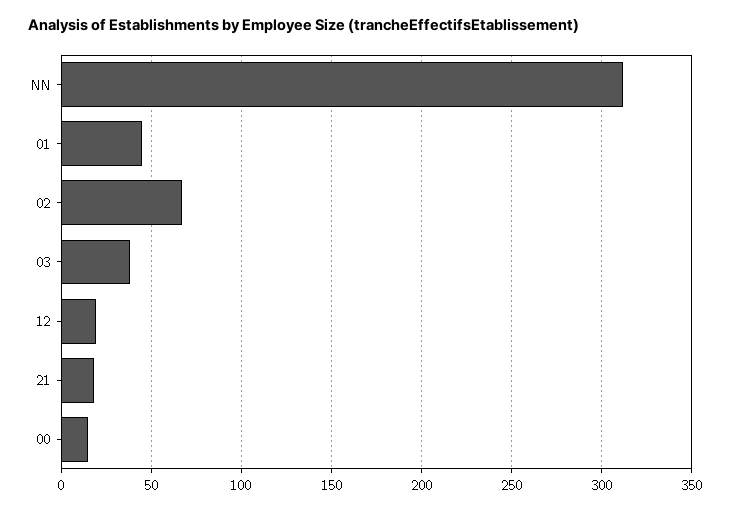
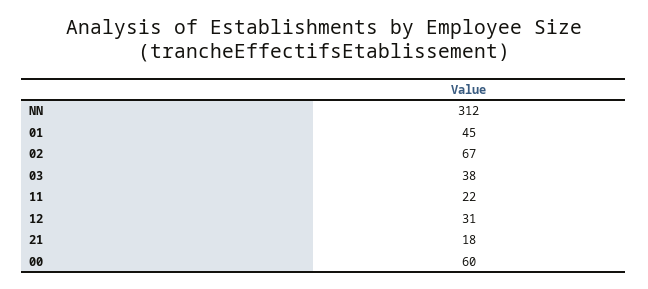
12: 20 -> 31
00: 15 -> 60
11: none -> 22

